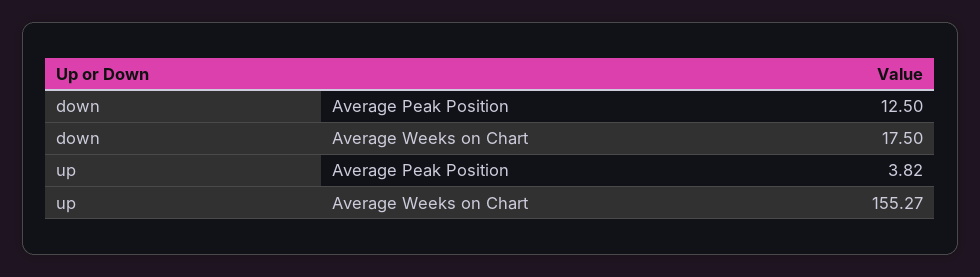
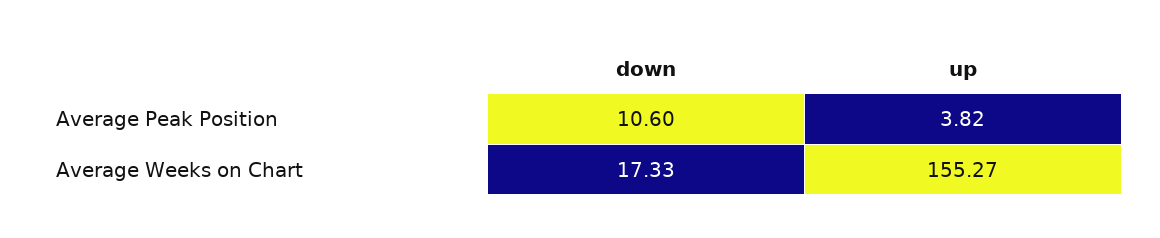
down, Average Peak Position: 12.5 -> 10.6
down, Average Weeks on Chart: 17.5 -> 17.33

